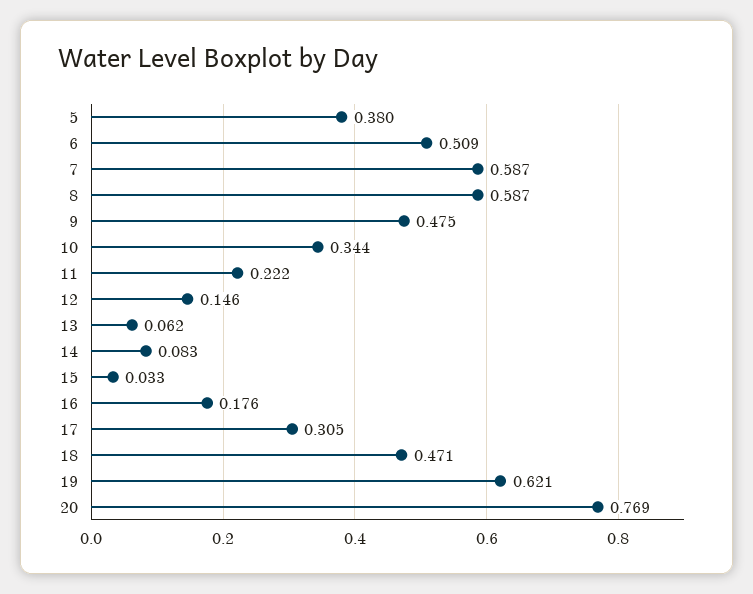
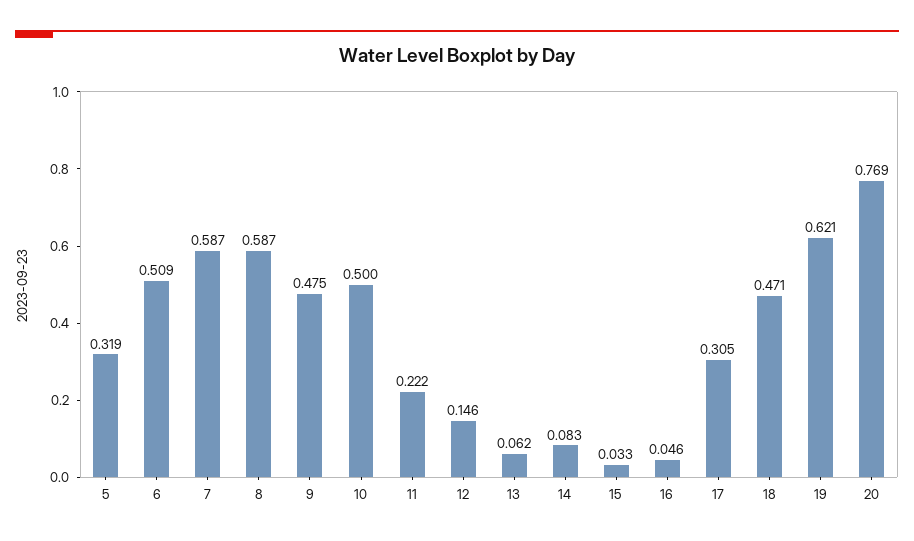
5: 0.38 -> 0.319
10: 0.344 -> 0.5
16: 0.176 -> 0.046

